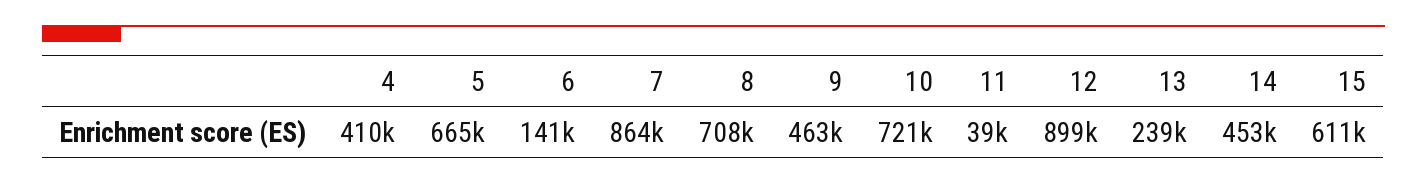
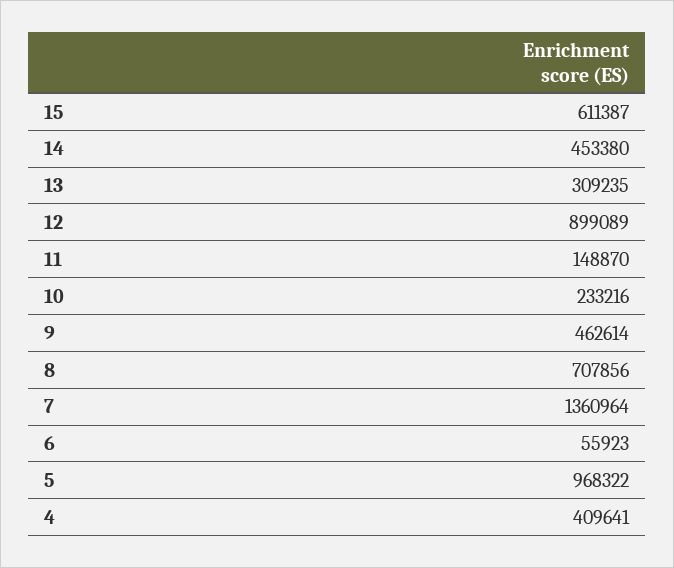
5: 665000 -> 968322
6: 141000 -> 55923
7: 864000 -> 1360964
10: 721000 -> 233216
11: 39000 -> 148870
13: 239000 -> 309235

